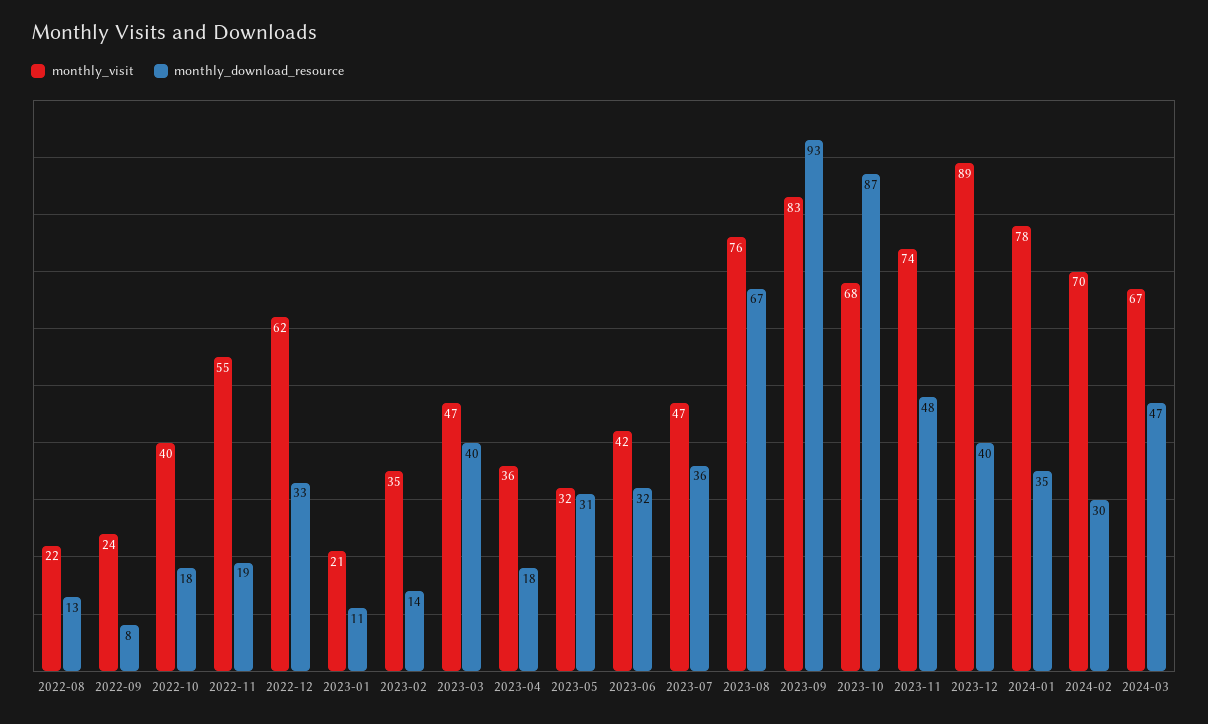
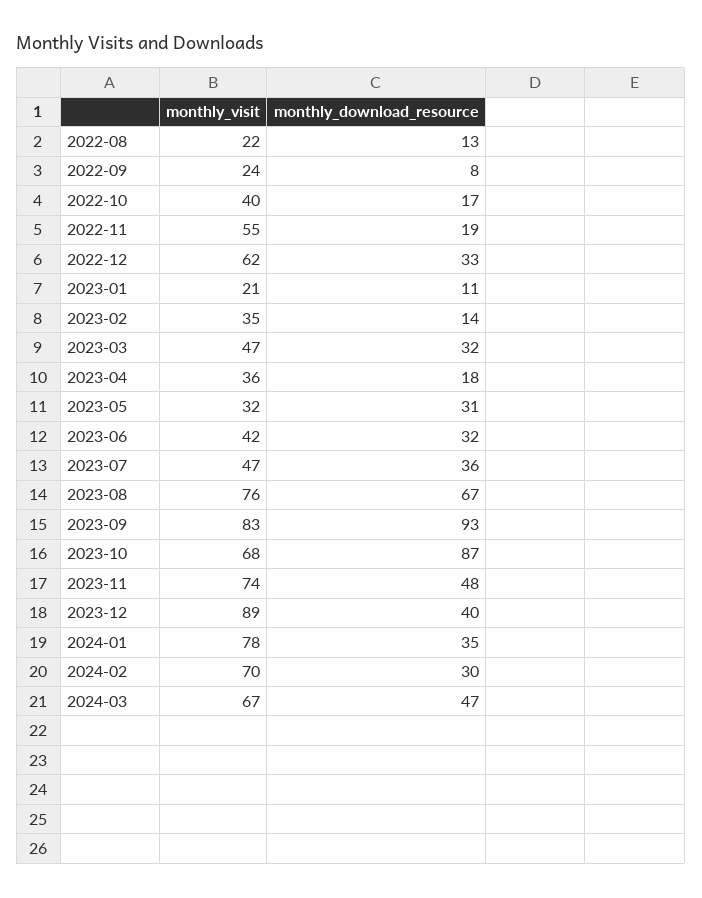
monthly_download_resource, 2022-10: 18 -> 17
monthly_download_resource, 2023-03: 40 -> 32

